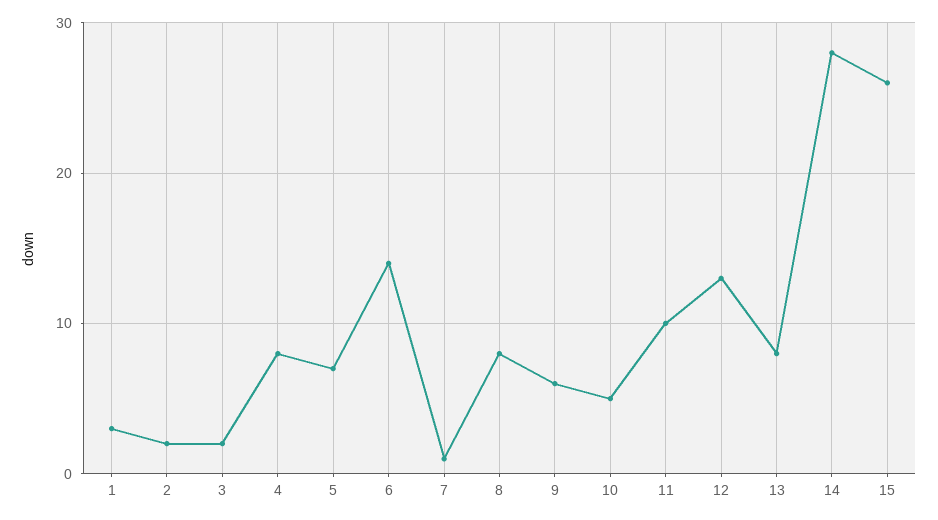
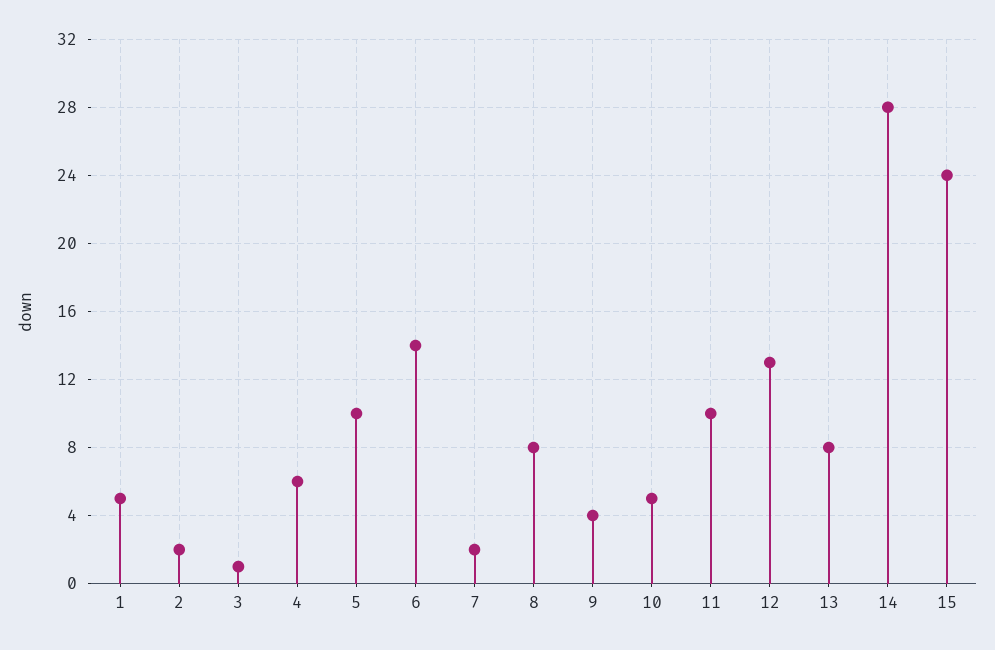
1: 3 -> 5
3: 2 -> 1
4: 8 -> 6
5: 7 -> 10
7: 1 -> 2
9: 6 -> 4
15: 26 -> 24

